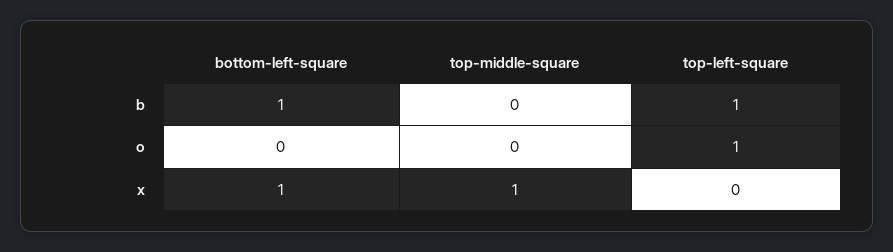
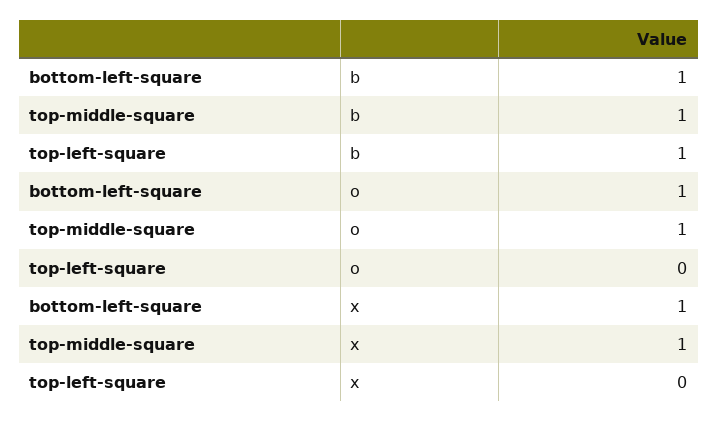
top-middle-square, b: 0 -> 1
bottom-left-square, o: 0 -> 1
top-middle-square, o: 0 -> 1
top-left-square, o: 1 -> 0

